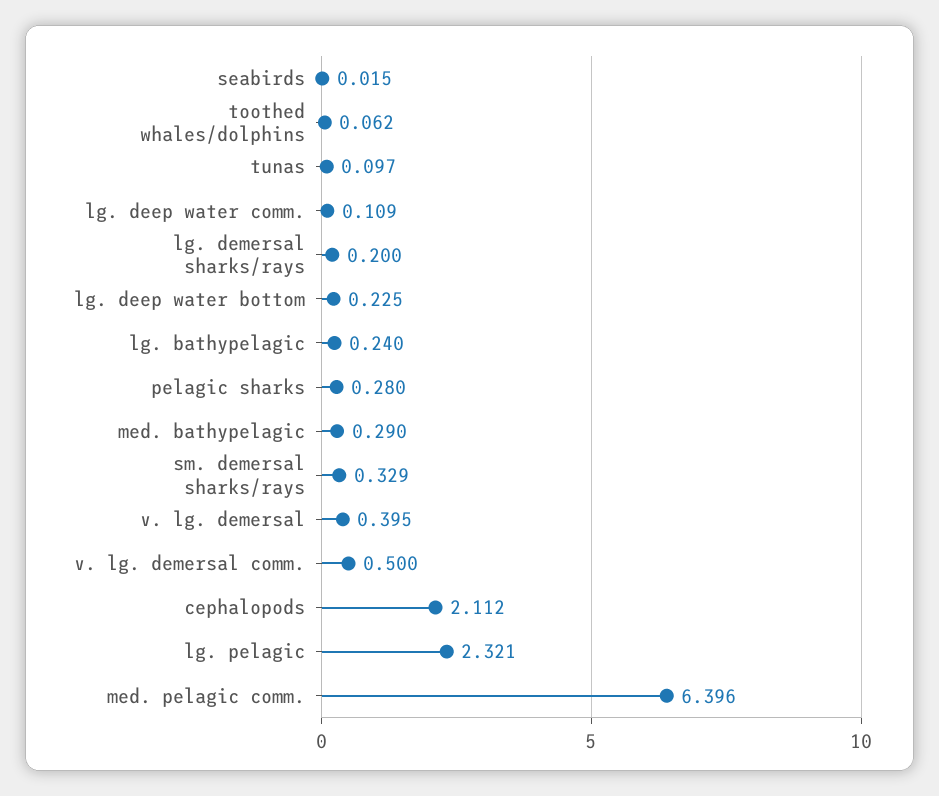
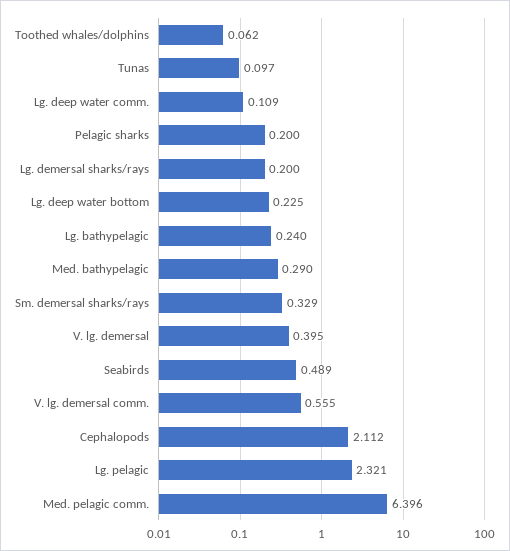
seabirds: 0.015 -> 0.489
pelagic sharks: 0.28 -> 0.2
v. lg. demersal comm.: 0.5 -> 0.555

